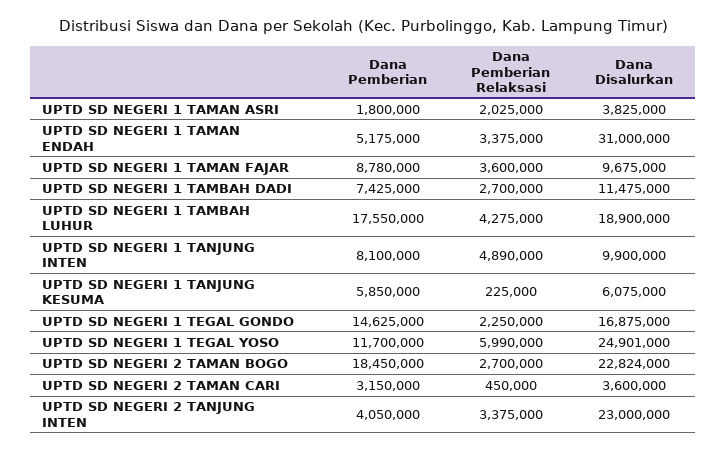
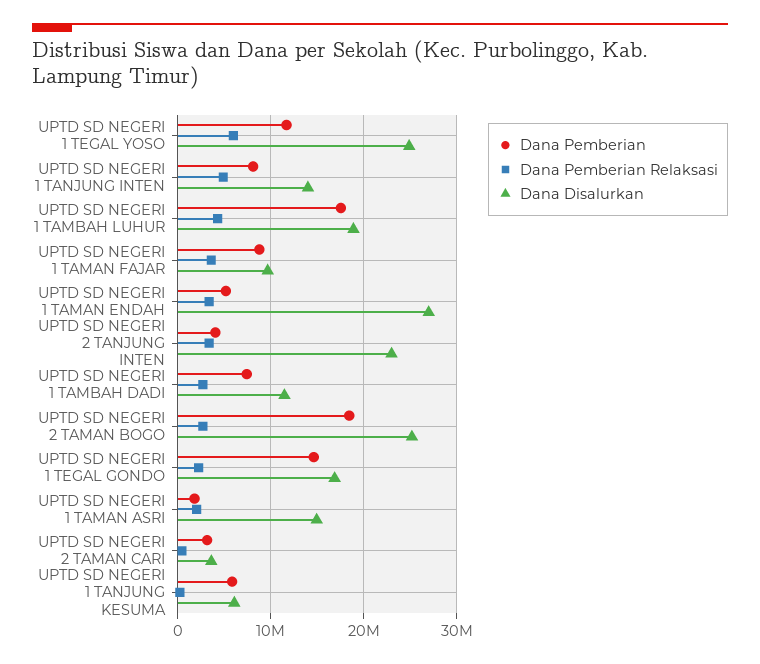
Dana Disalurkan, UPTD SD NEGERI 1 TAMAN ASRI: 3825000 -> 15000000
Dana Disalurkan, UPTD SD NEGERI 1 TAMAN ENDAH: 31000000 -> 27000000
Dana Disalurkan, UPTD SD NEGERI 1 TANJUNG INTEN: 9900000 -> 14000000
Dana Disalurkan, UPTD SD NEGERI 2 TAMAN BOGO: 22824000 -> 25000000

